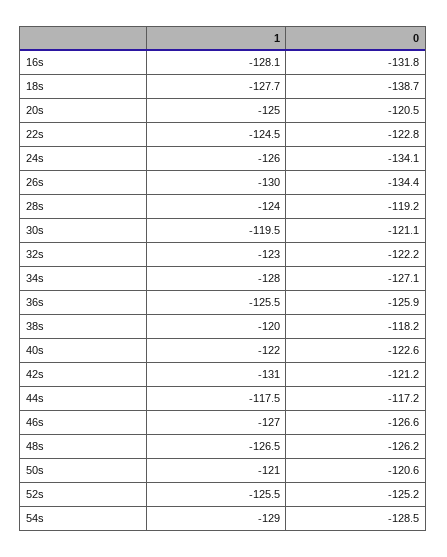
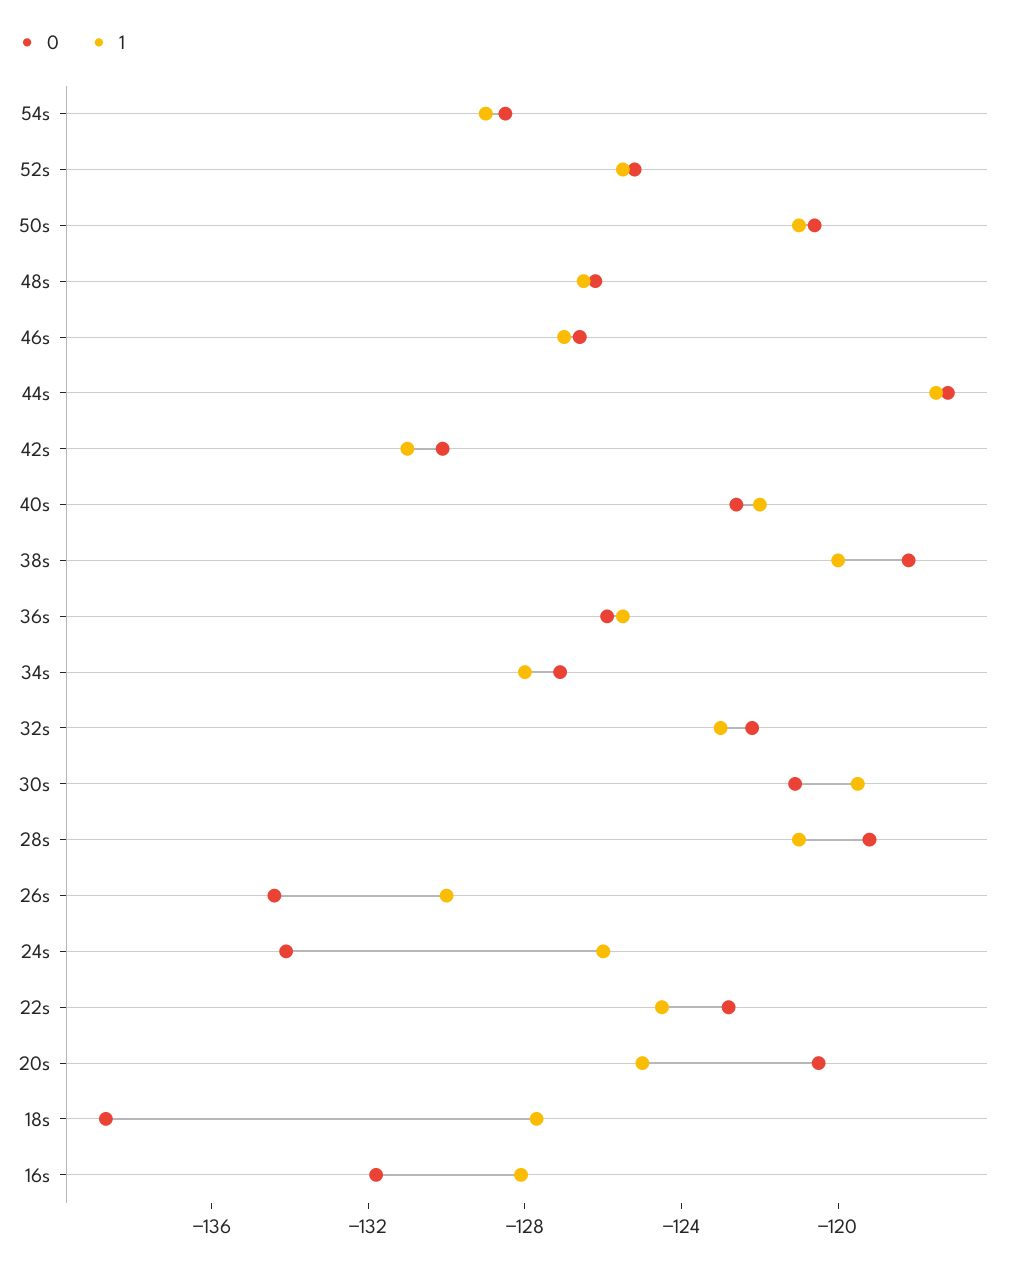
1, 28s: -124 -> -121
0, 42s: -121.2 -> -130

